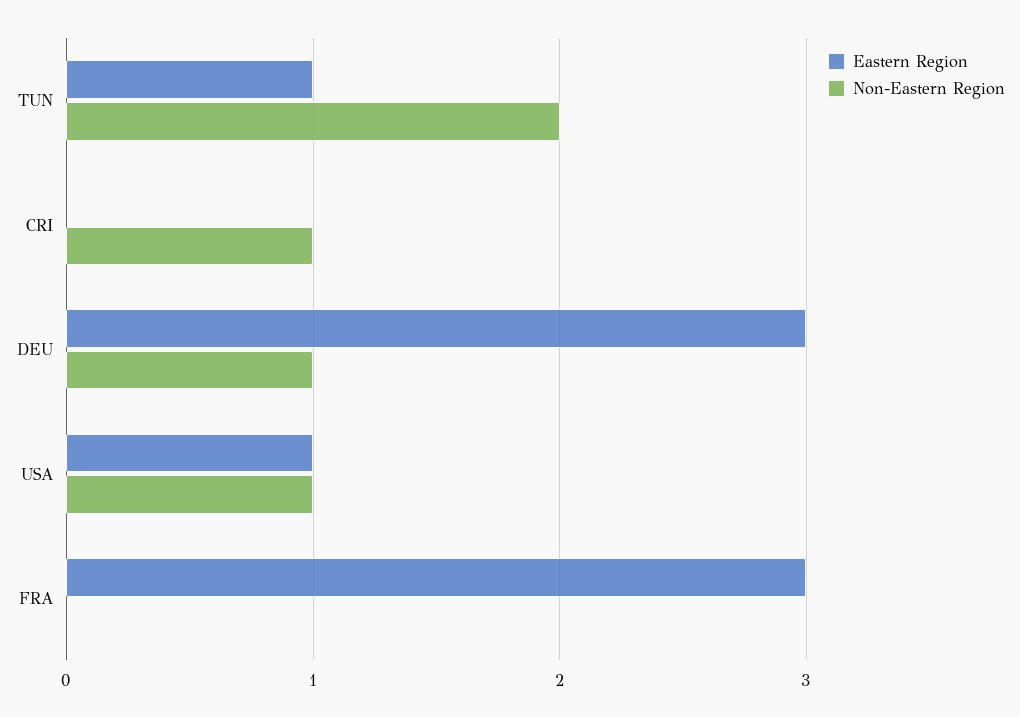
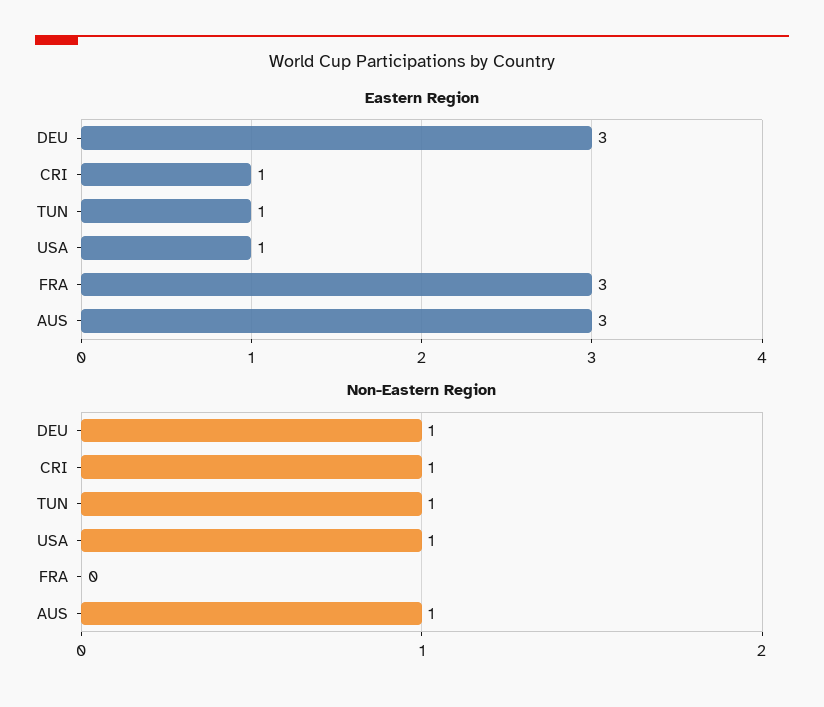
Non-Eastern Region, TUN: 2 -> 1
Eastern Region, CRI: 0 -> 1
Eastern Region, AUS: none -> 3
Non-Eastern Region, AUS: none -> 1

